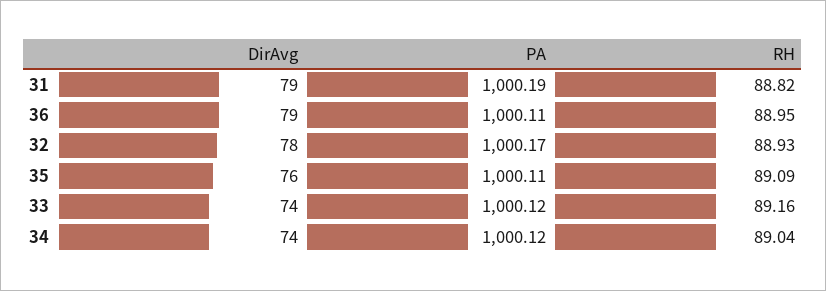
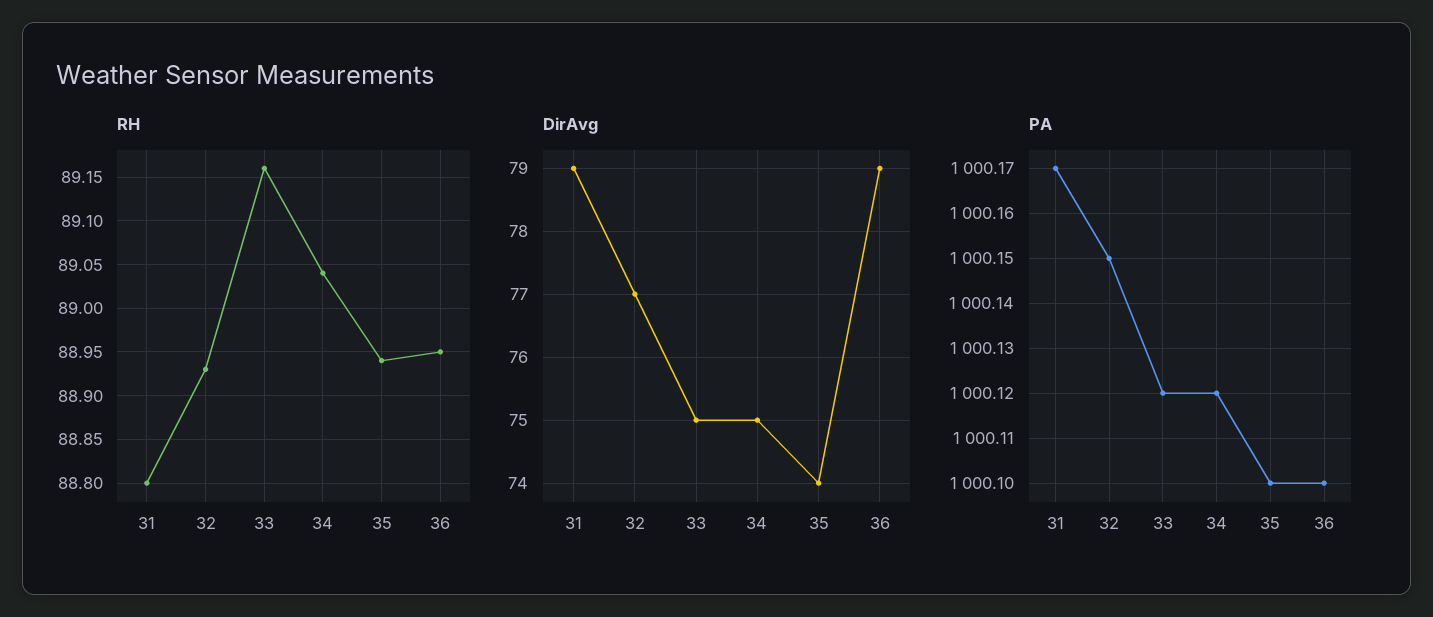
PA, 31: 1000.19 -> 1000.17
RH, 31: 88.82 -> 88.8
PA, 36: 1000.11 -> 1000.1
DirAvg, 32: 78 -> 77
PA, 32: 1000.17 -> 1000.15
DirAvg, 35: 76 -> 74
PA, 35: 1000.11 -> 1000.1
RH, 35: 89.09 -> 88.94
DirAvg, 33: 74 -> 75
DirAvg, 34: 74 -> 75

